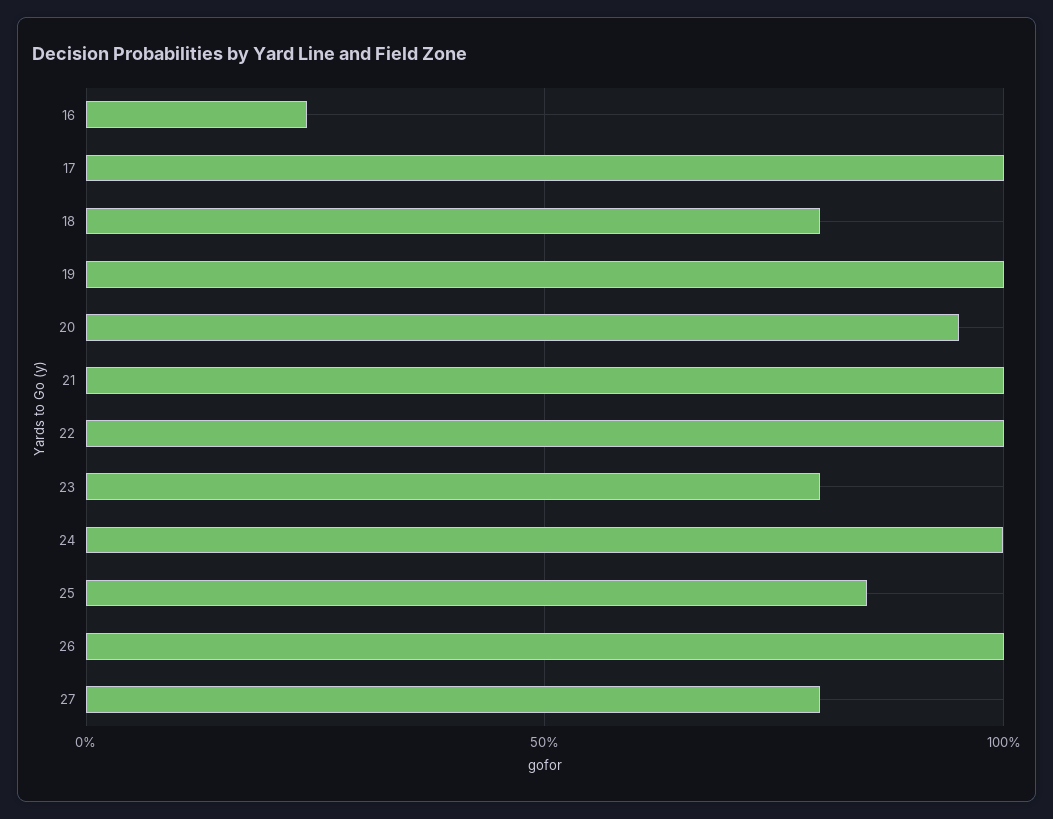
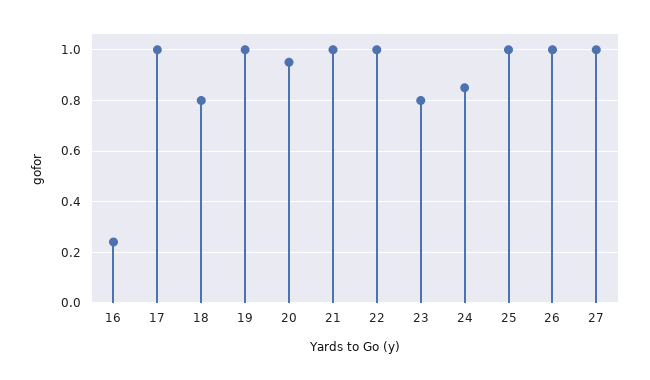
24: 1 -> 0.85
25: 0.85 -> 1
27: 0.8 -> 1

